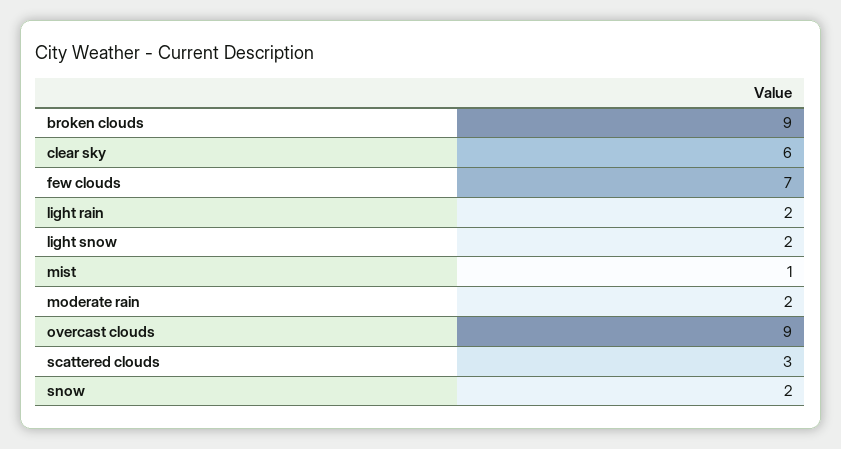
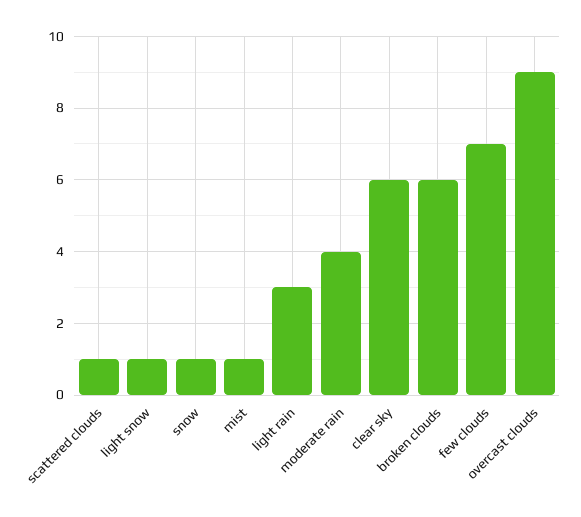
broken clouds: 9 -> 6
light rain: 2 -> 3
light snow: 2 -> 1
moderate rain: 2 -> 4
scattered clouds: 3 -> 1
snow: 2 -> 1

